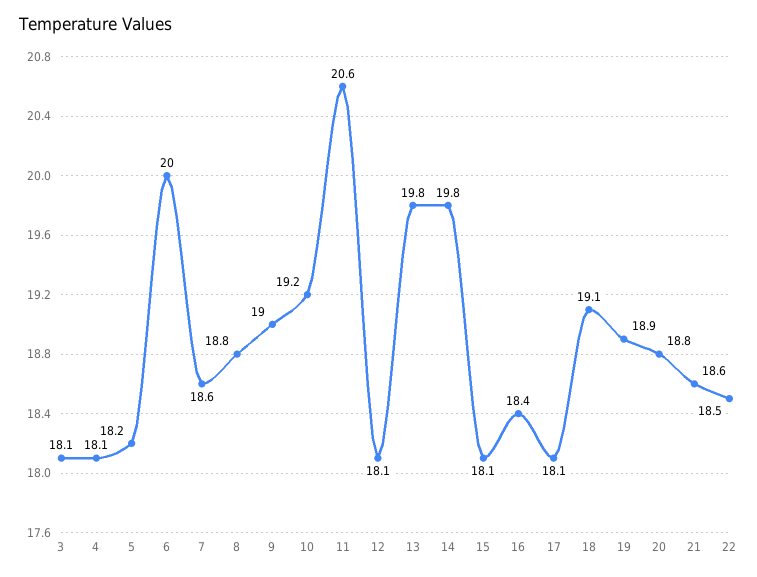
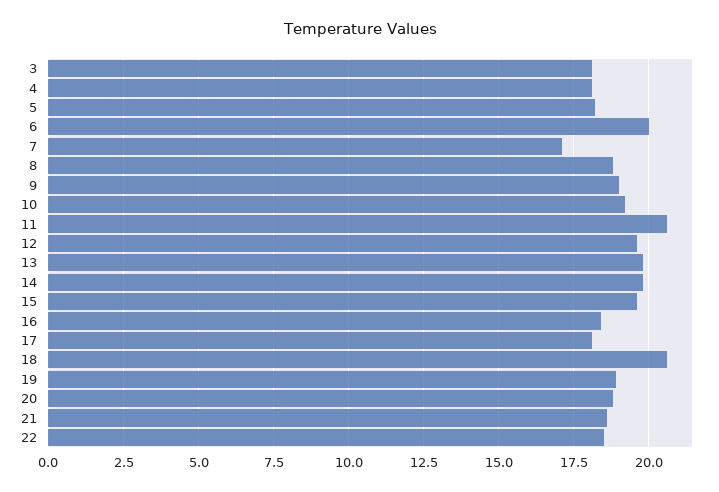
7: 18.6 -> 17
12: 18.1 -> 19.5
15: 18.1 -> 19.5
18: 19.1 -> 20.5

